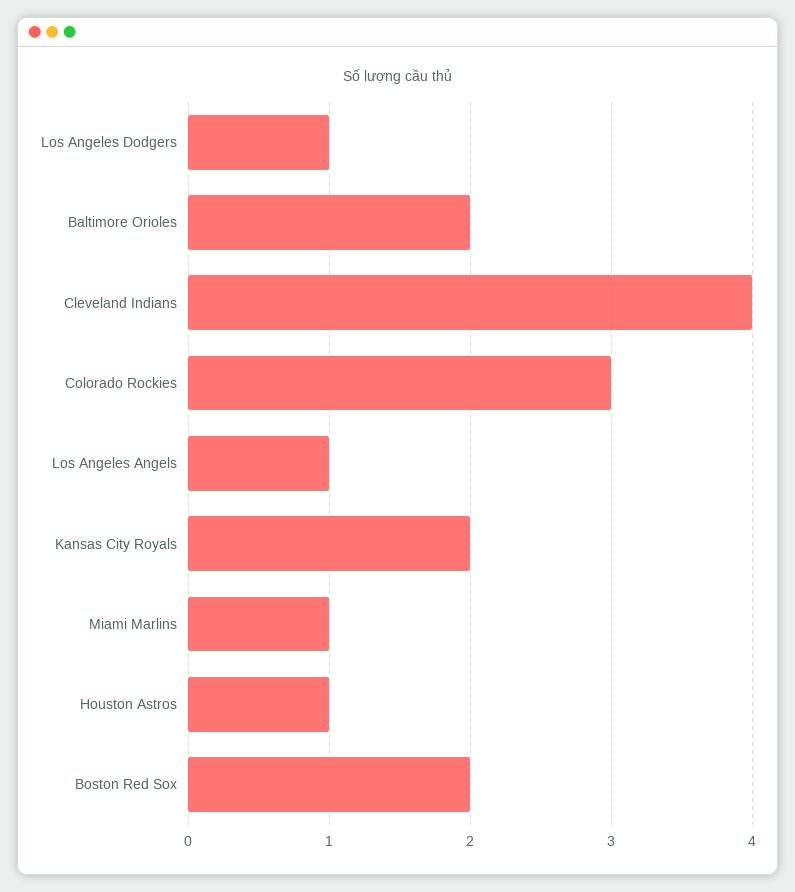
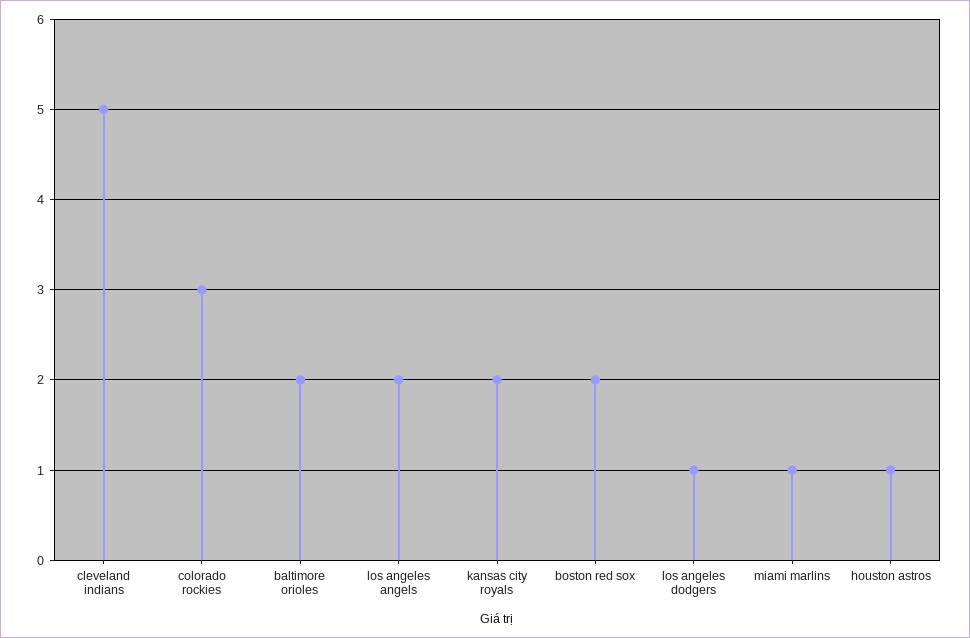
Cleveland Indians: 4 -> 5
Los Angeles Angels: 1 -> 2

